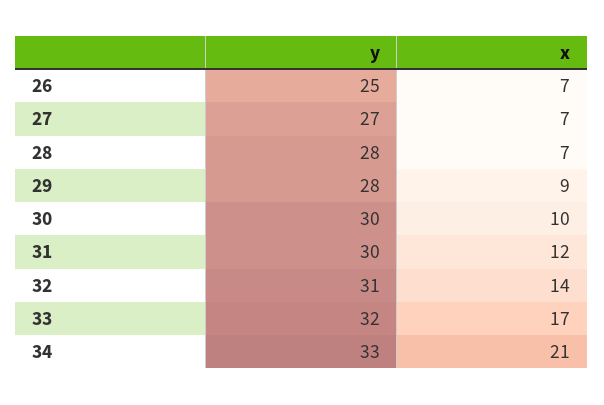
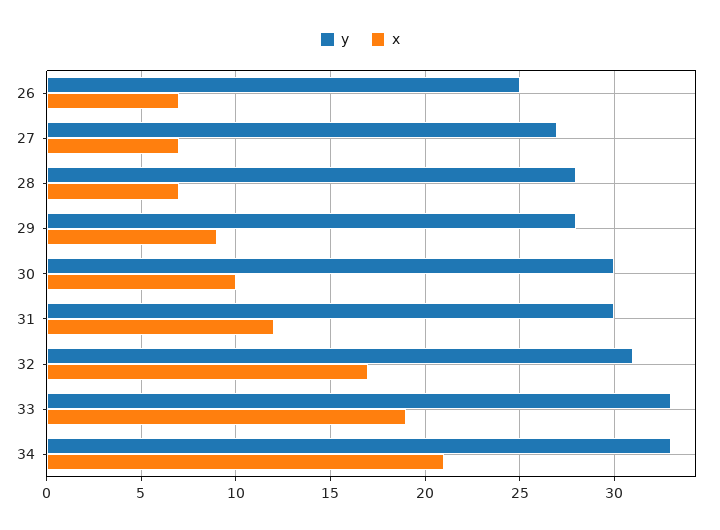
x, 32: 14 -> 17
y, 33: 32 -> 33
x, 33: 17 -> 19

